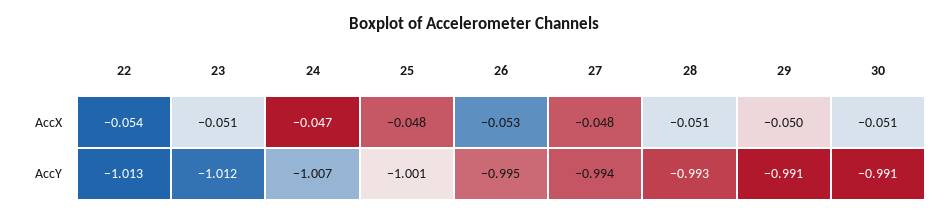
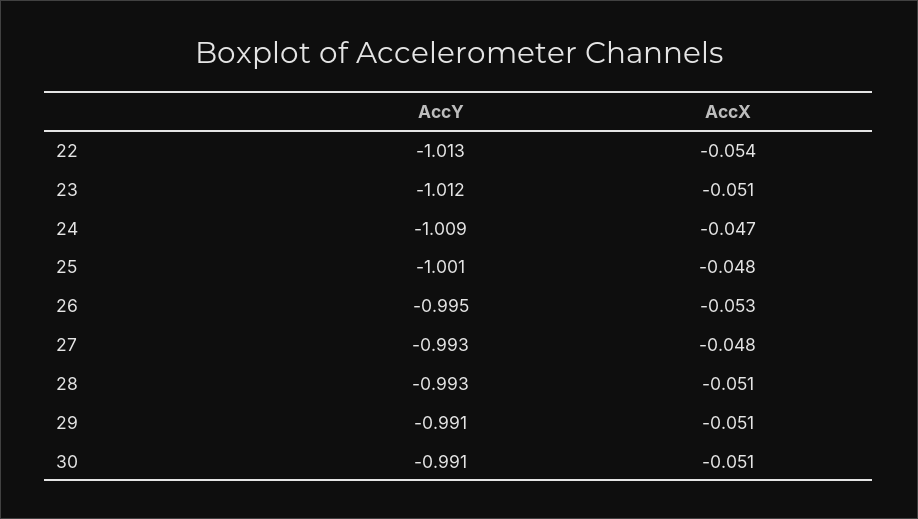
29, AccX: -0.05 -> -0.051
24, AccY: -1.007 -> -1.009
27, AccY: -0.994 -> -0.993

